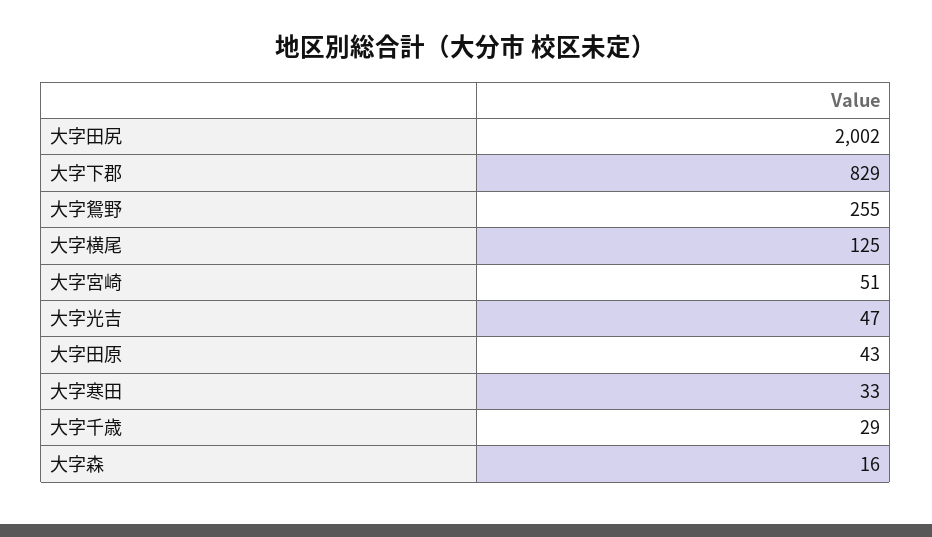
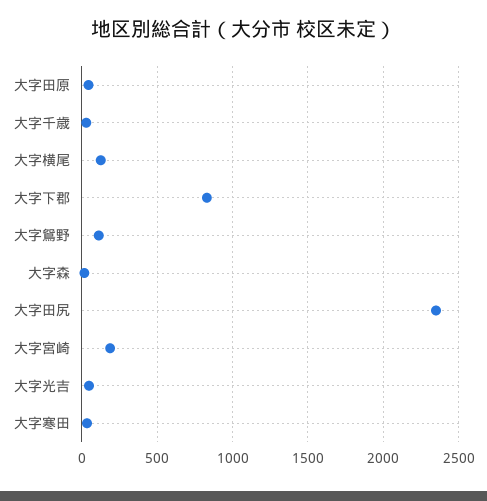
大字田尻: 2002 -> 2350
大字鴛野: 255 -> 100
大字宮崎: 51 -> 200

